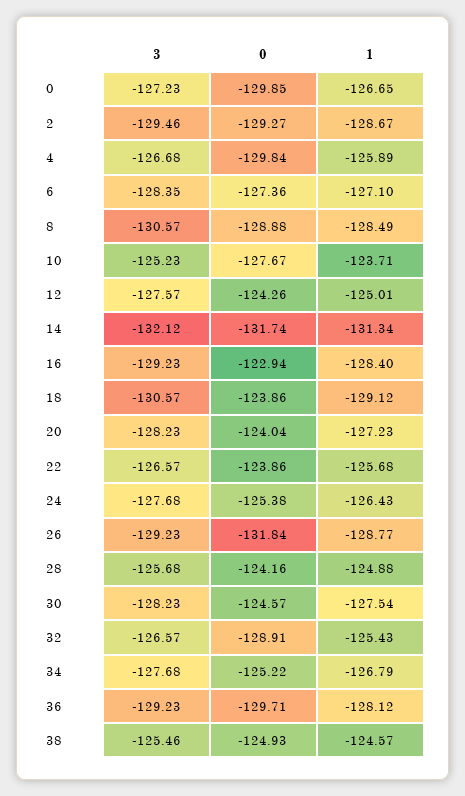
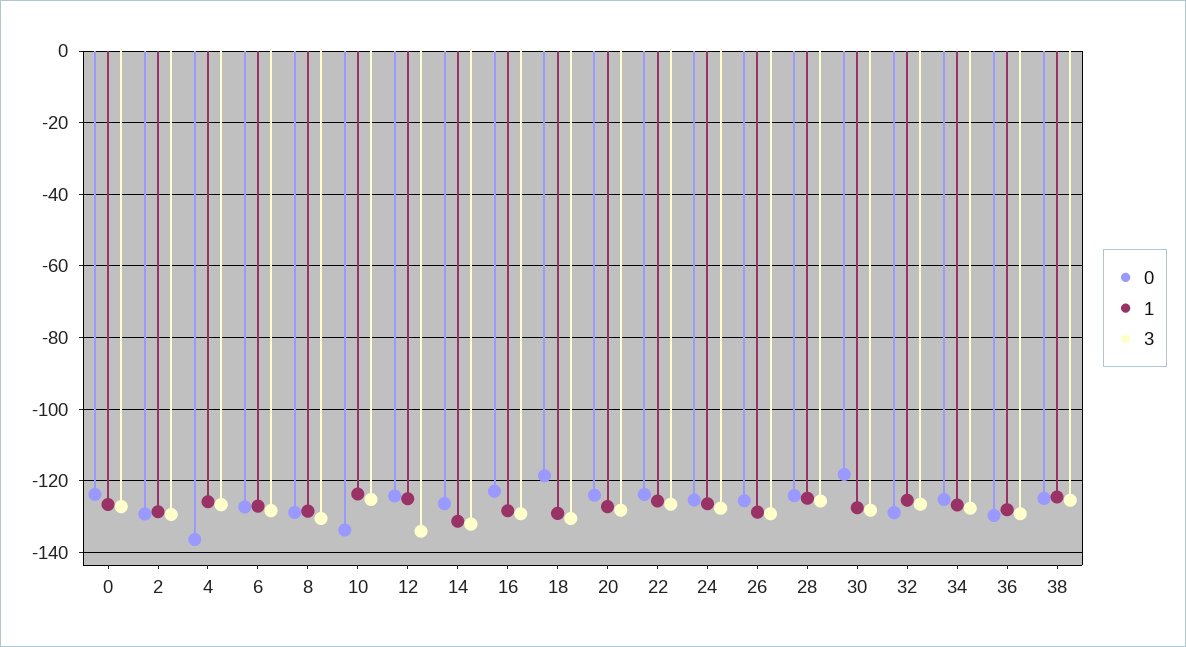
0, 0: -129.85 -> -124
0, 4: -129.84 -> -136
0, 10: -127.67 -> -134
3, 12: -127.57 -> -134
0, 14: -131.74 -> -126
0, 18: -123.86 -> -118
0, 26: -131.84 -> -126
0, 30: -124.57 -> -118

